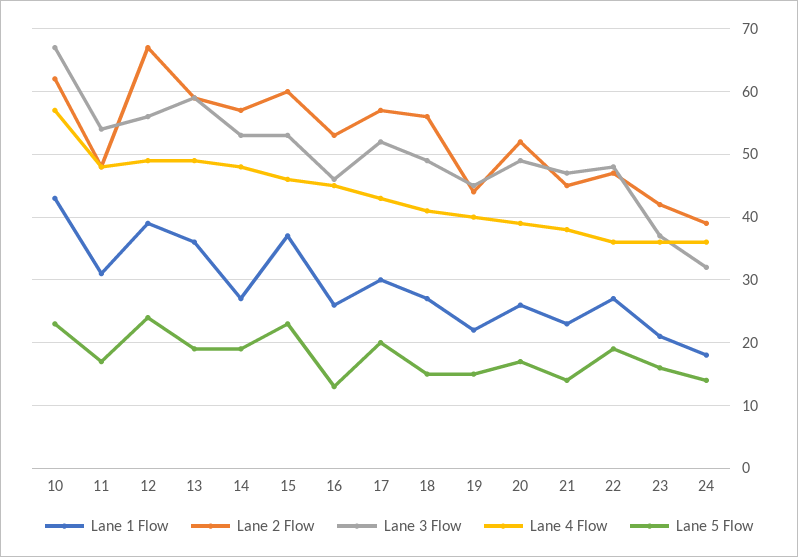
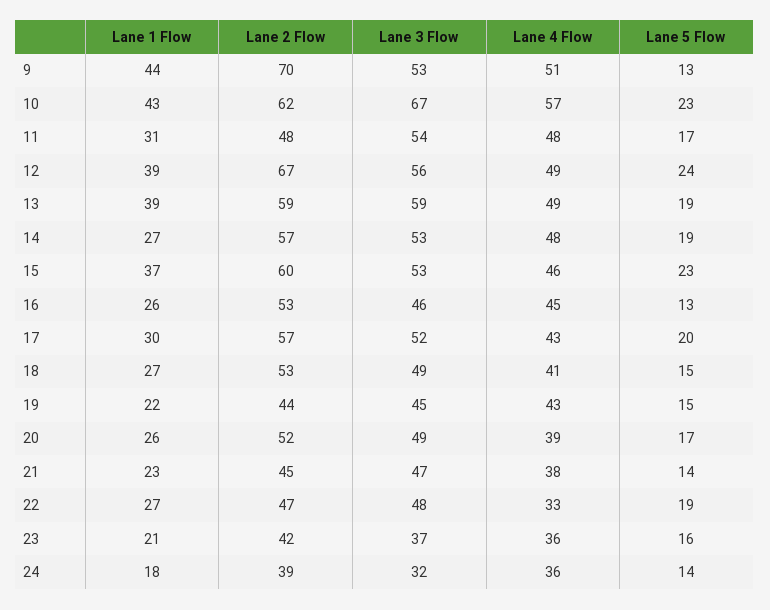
Lane 1 Flow, 13: 36 -> 39
Lane 2 Flow, 18: 56 -> 53
Lane 4 Flow, 19: 40 -> 43
Lane 4 Flow, 22: 36 -> 33
Lane 1 Flow, 9: none -> 44
Lane 2 Flow, 9: none -> 70
Lane 3 Flow, 9: none -> 53
Lane 4 Flow, 9: none -> 51
Lane 5 Flow, 9: none -> 13

